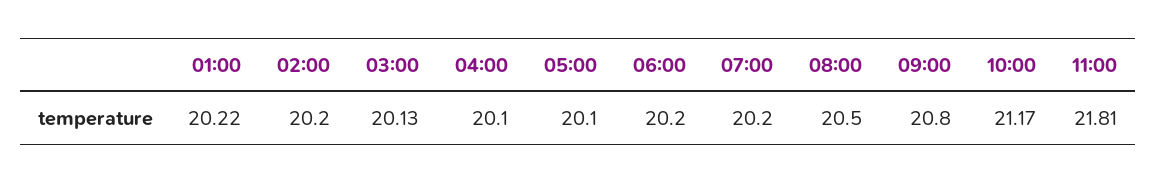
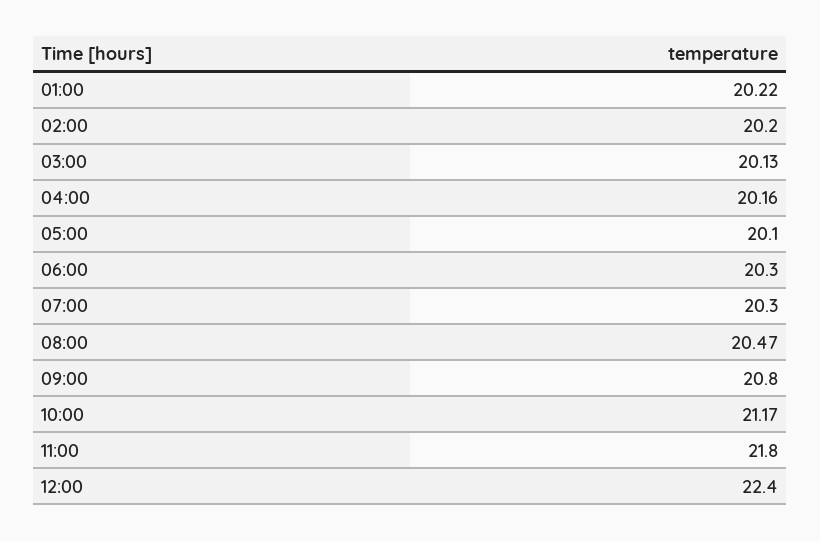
04:00: 20.1 -> 20.16
06:00: 20.2 -> 20.3
07:00: 20.2 -> 20.3
08:00: 20.5 -> 20.47
11:00: 21.81 -> 21.8
12:00: none -> 22.4

